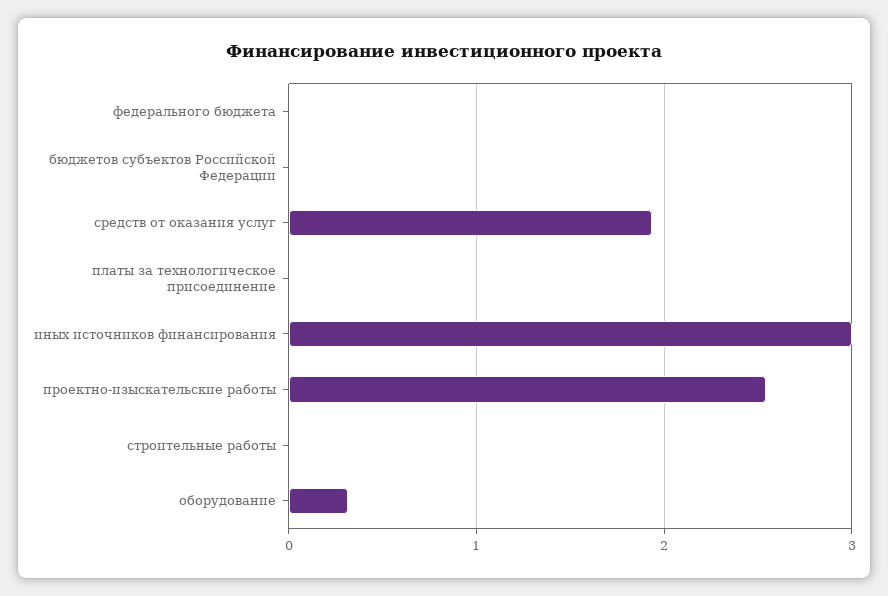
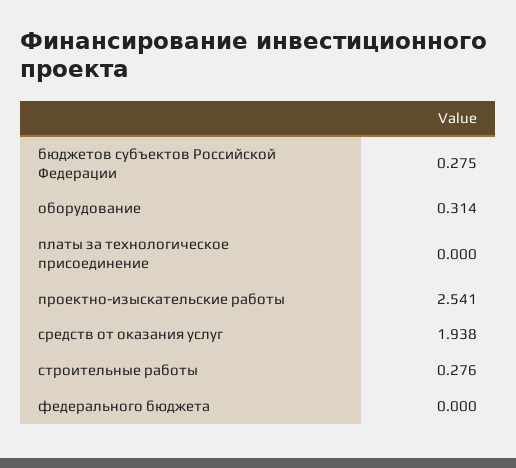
бюджетов субъектов Российской Федерации: 0 -> 0.275
иных источников финансирования: 3 -> none
строительные работы: 0 -> 0.276

